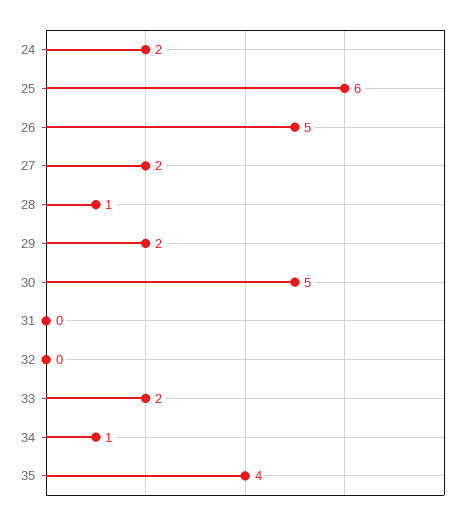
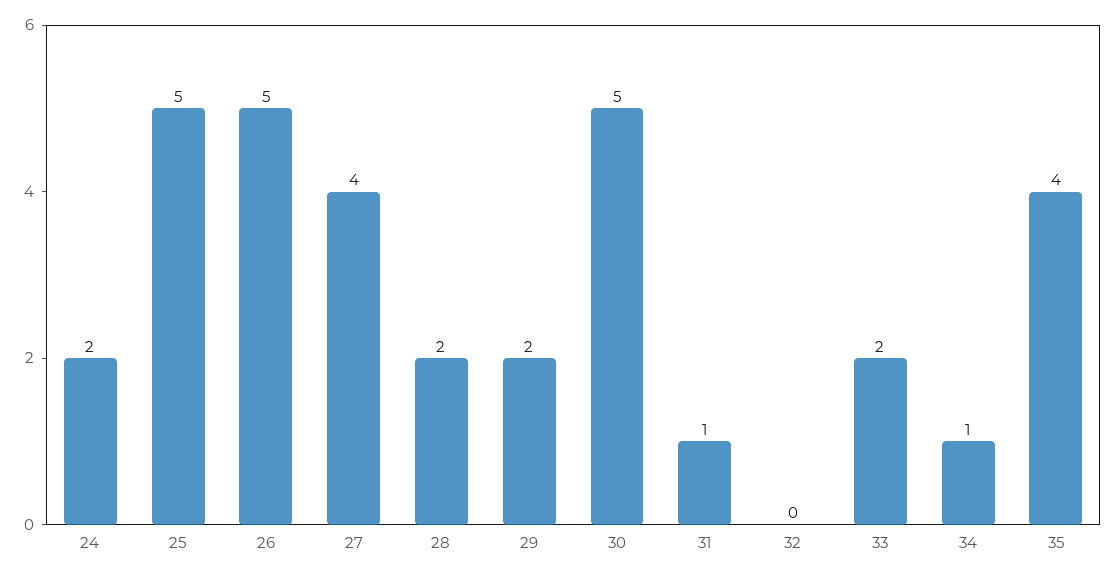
25: 6 -> 5
27: 2 -> 4
28: 1 -> 2
31: 0 -> 1

